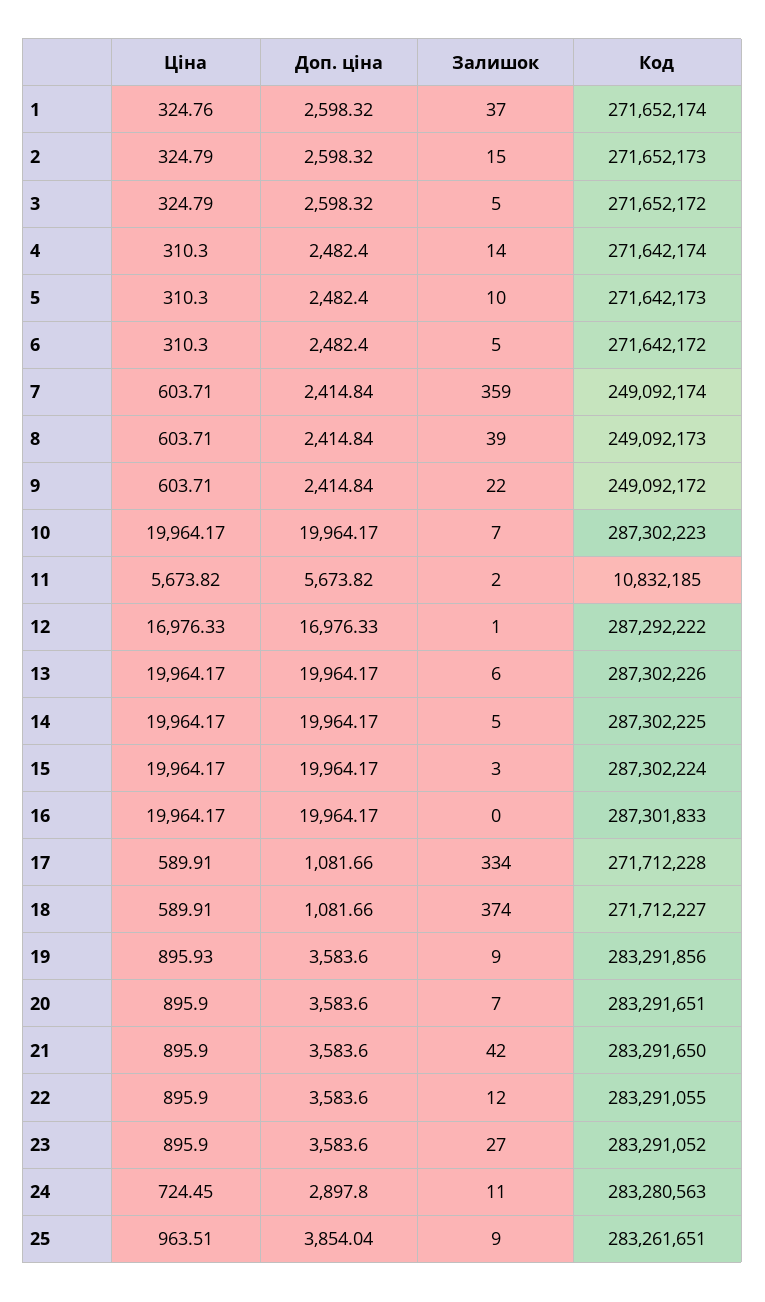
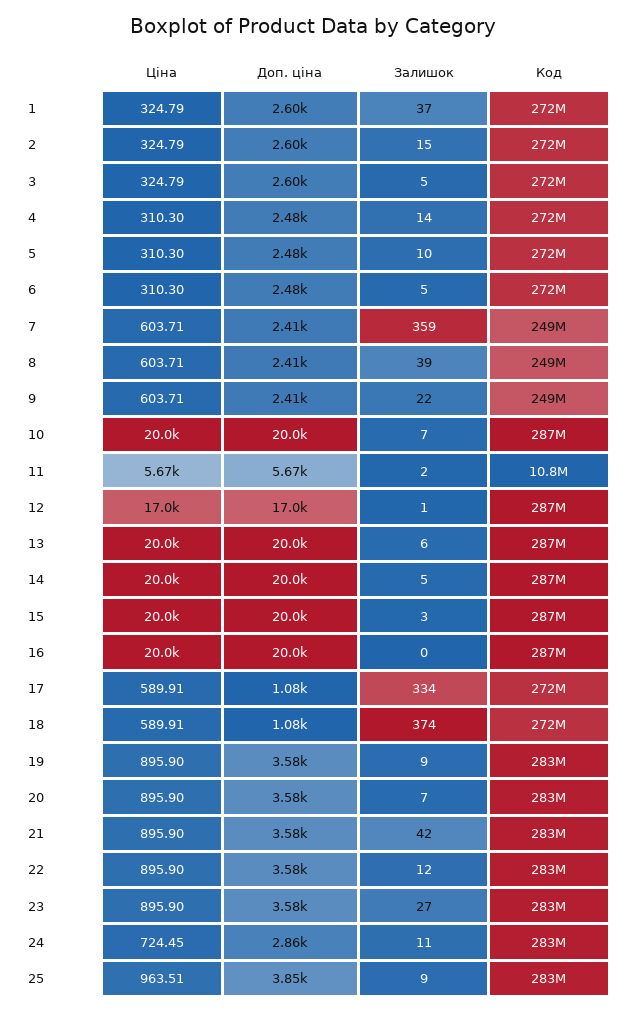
Ціна, 1: 324.76 -> 324.79
Ціна, 19: 895.93 -> 895.9
Доп. ціна, 24: 2897.8 -> 2860

